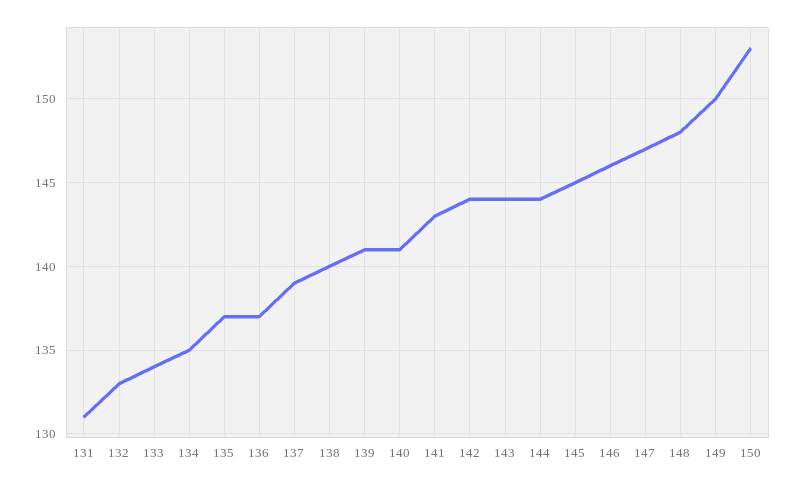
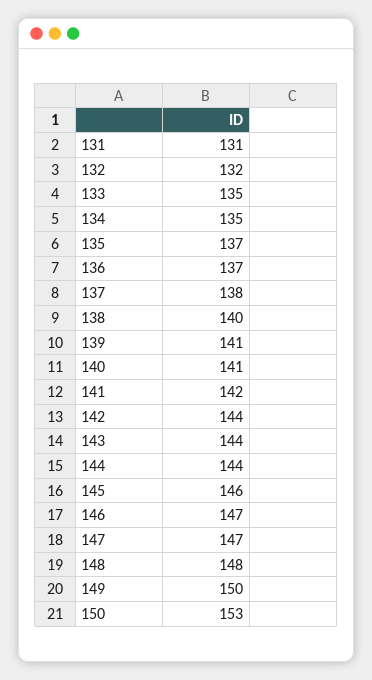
132: 133 -> 132
133: 134 -> 135
137: 139 -> 138
141: 143 -> 142
145: 145 -> 146
146: 146 -> 147

